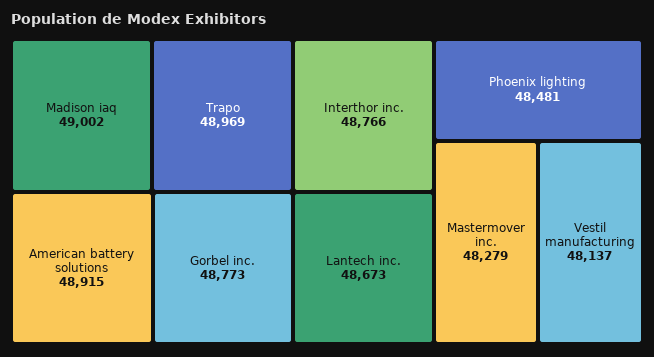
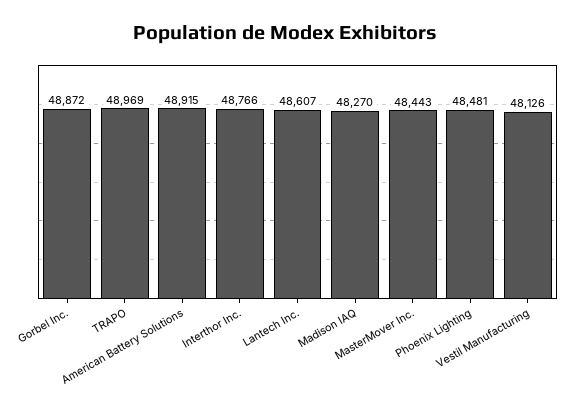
Madison iaq: 49002 -> 48270
Gorbel inc.: 48773 -> 48872
Lantech inc.: 48673 -> 48607
Mastermover inc.: 48279 -> 48443
Vestil manufacturing: 48137 -> 48126

